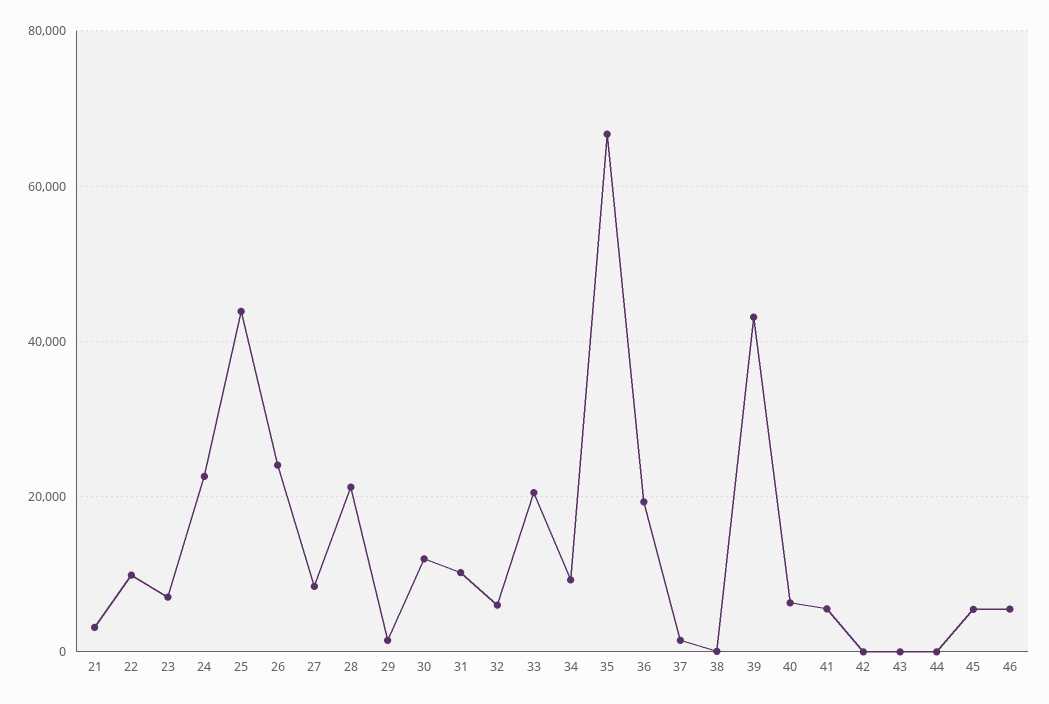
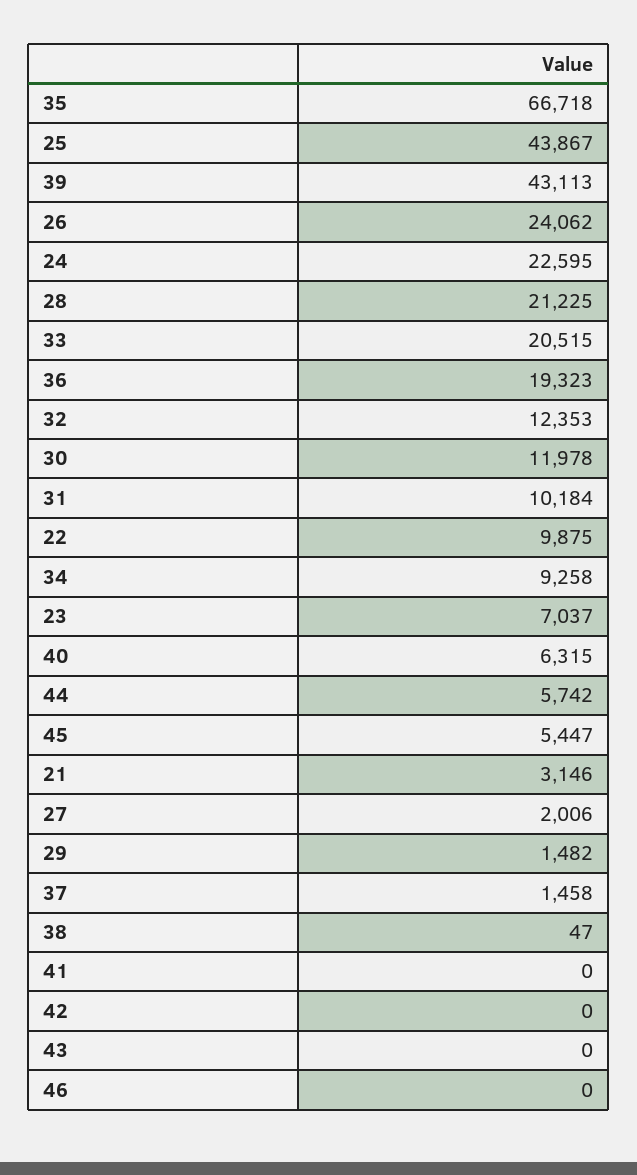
27: 8000 -> 2006
32: 6000 -> 12353
41: 6000 -> 0
44: 0 -> 5742
46: 6000 -> 0

